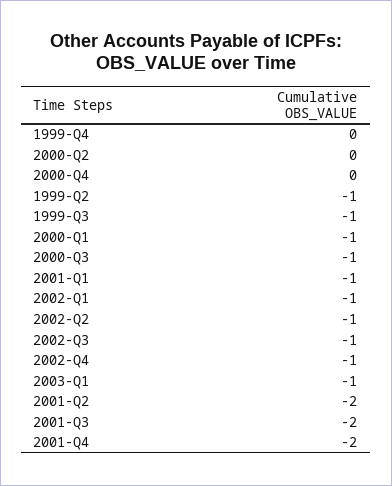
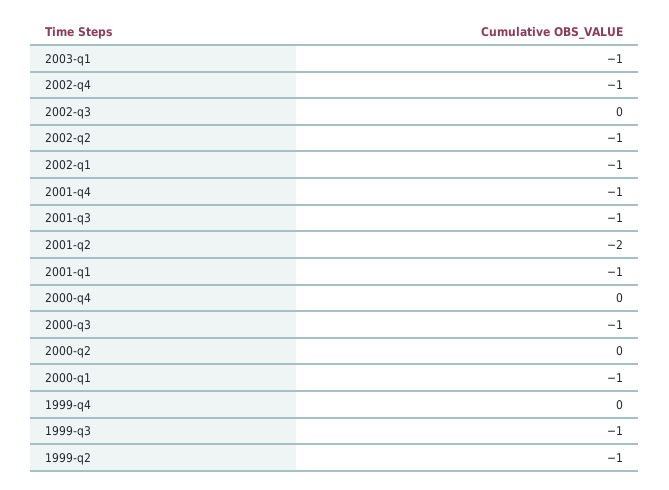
2002-Q3: -1 -> 0
2001-Q3: -2 -> -1
2001-Q4: -2 -> -1

